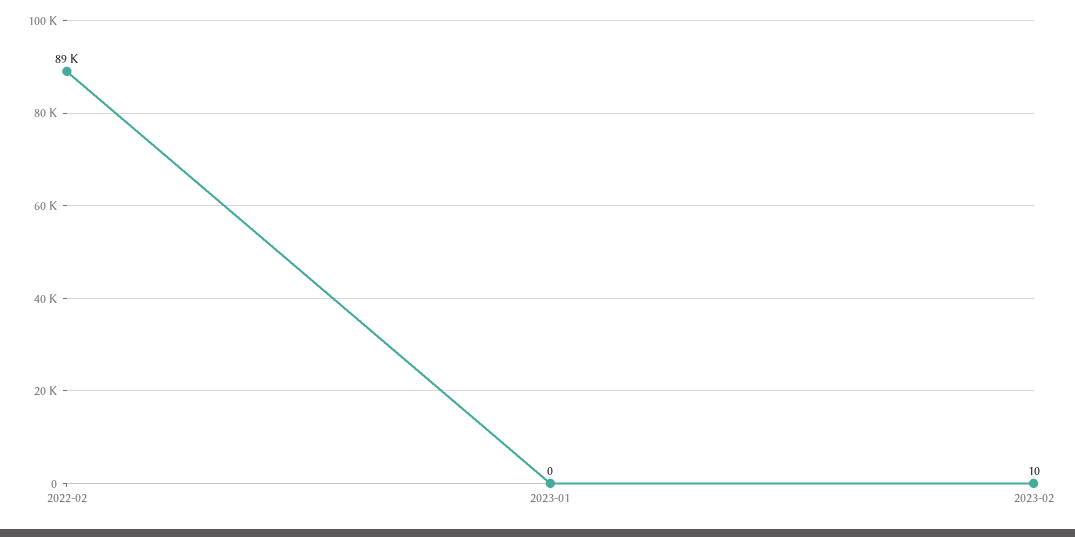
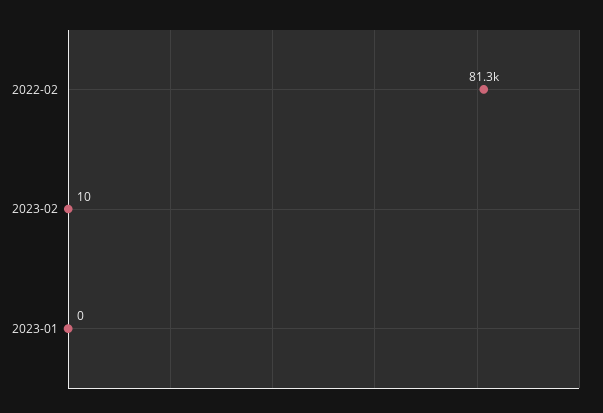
2022-02: 89000 -> 81300

